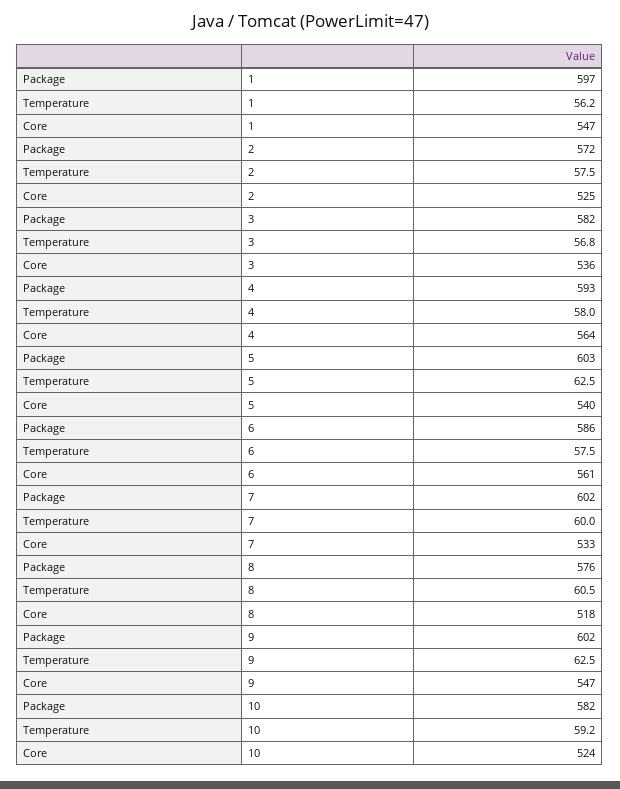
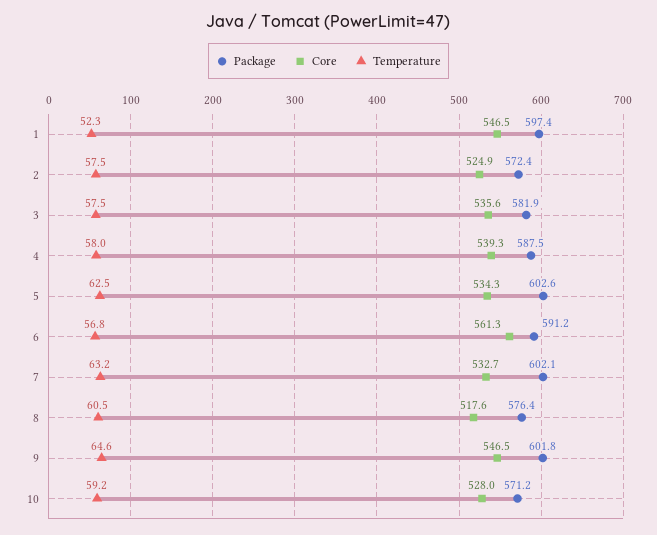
Temperature, 1: 56.2 -> 52.3
Temperature, 3: 56.8 -> 57.5
Package, 4: 593 -> 587.5
Core, 4: 564 -> 539.3
Core, 5: 540 -> 534.3
Package, 6: 586 -> 591.2
Temperature, 6: 57.5 -> 56.8
Temperature, 7: 60 -> 63.2
Temperature, 9: 62.5 -> 64.6
Package, 10: 582 -> 571.2
Core, 10: 524 -> 528

